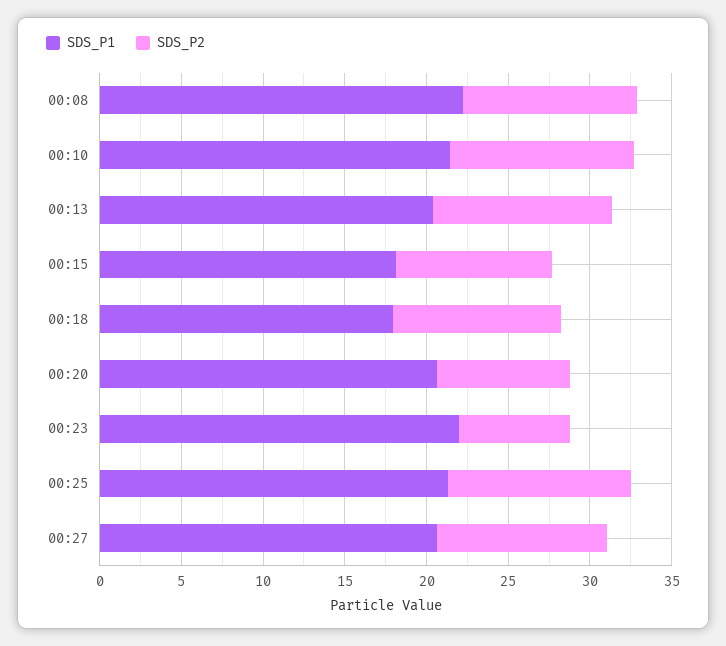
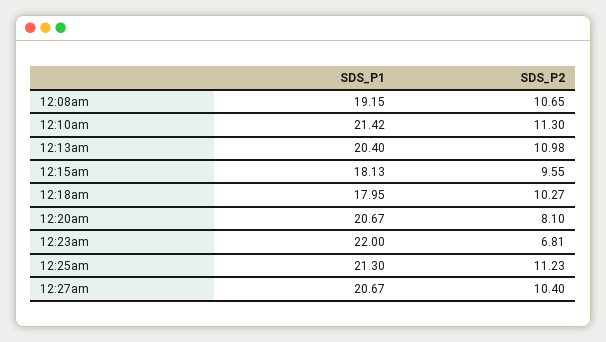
SDS_P1, 00:08: 22 -> 19.15

